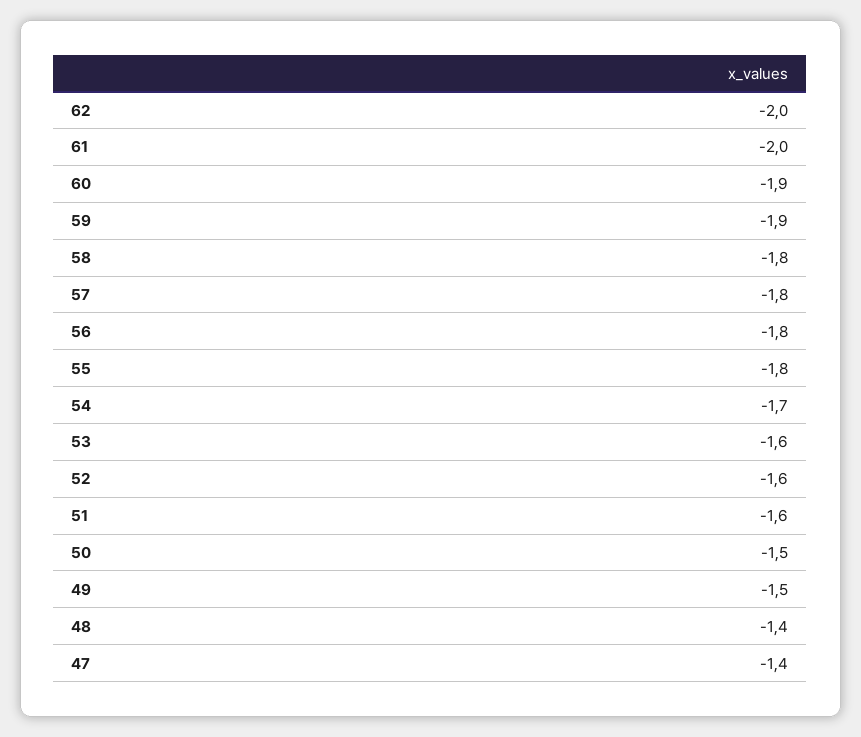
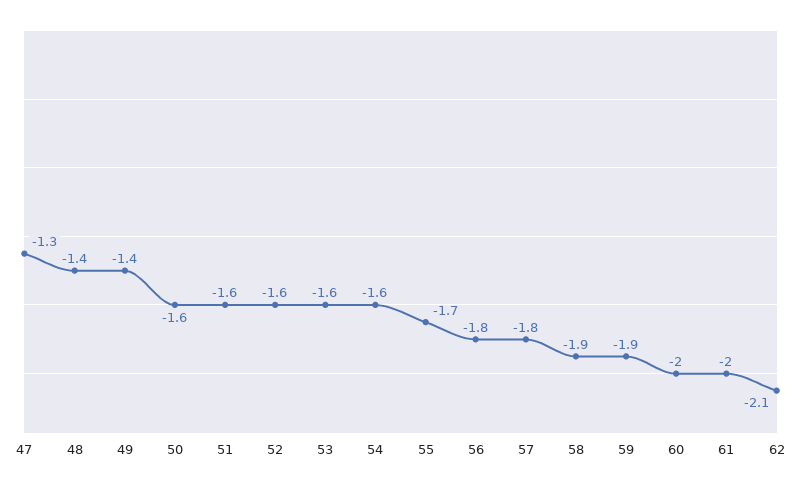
62: -2 -> -2.1
60: -1.9 -> -2
58: -1.8 -> -1.9
55: -1.8 -> -1.7
54: -1.7 -> -1.6
50: -1.5 -> -1.6
49: -1.5 -> -1.4
47: -1.4 -> -1.3

